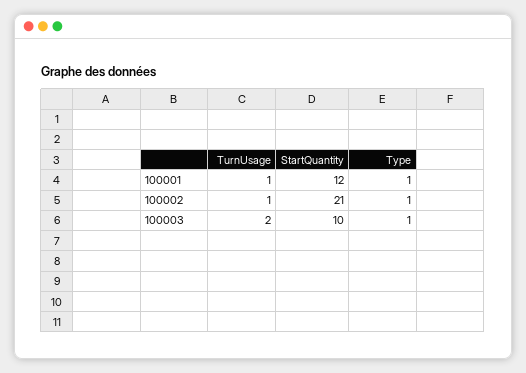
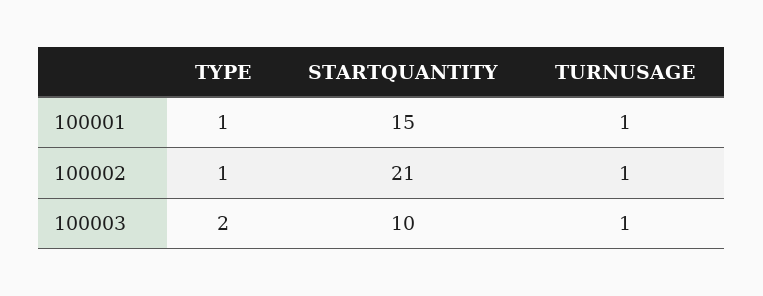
StartQuantity, 100001: 12 -> 15
TurnUsage, 100003: 2 -> 1
Type, 100003: 1 -> 2

